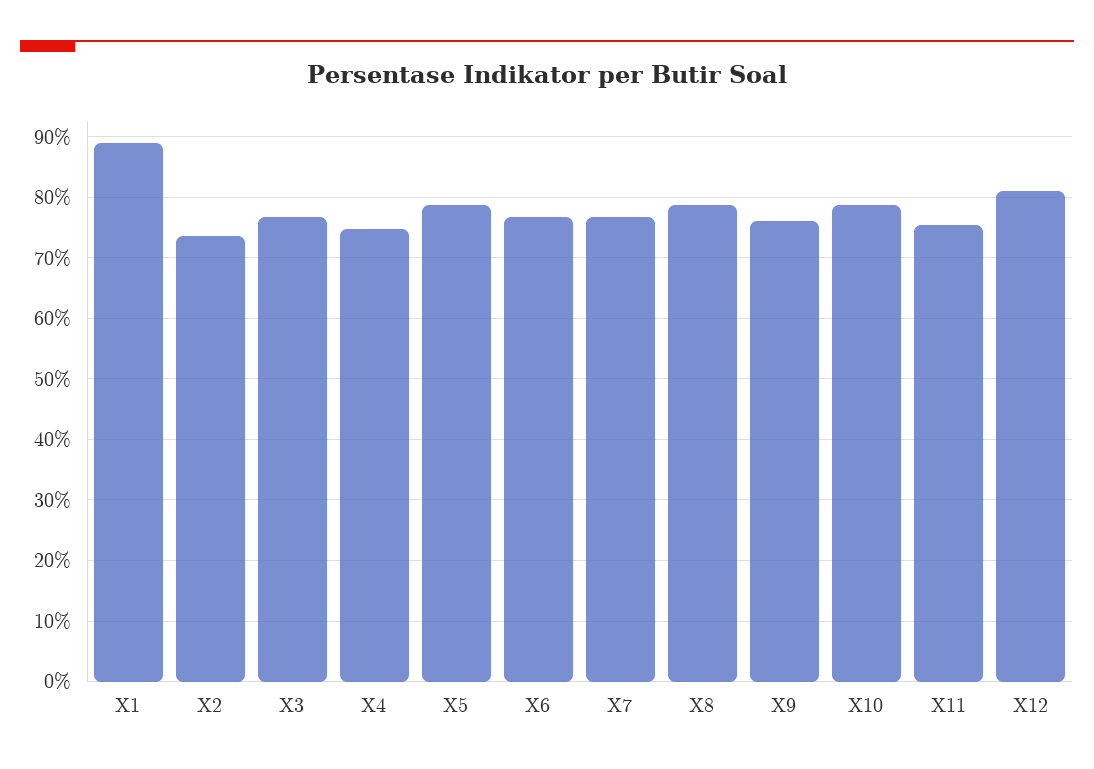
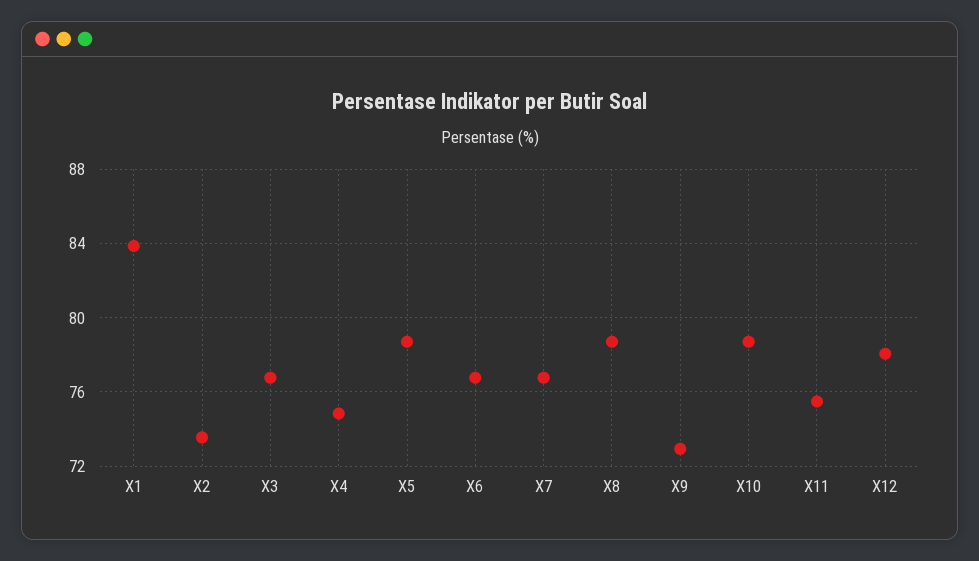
X1: 89 -> 84
X9: 76 -> 73
X12: 81 -> 78

